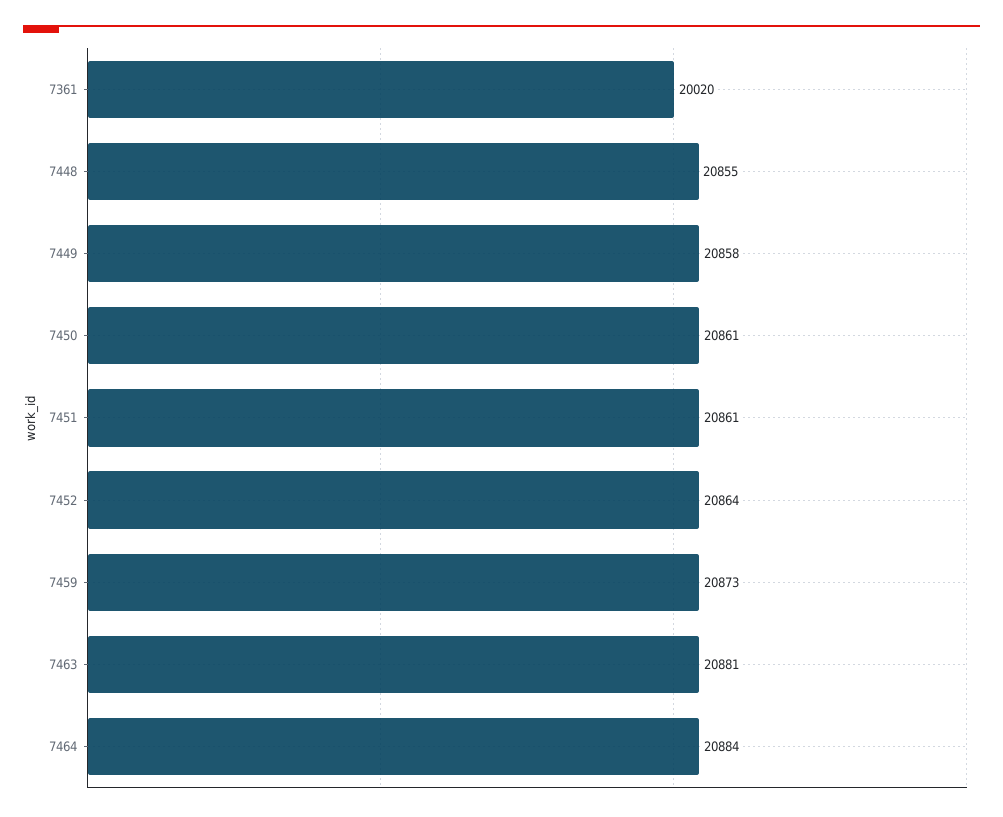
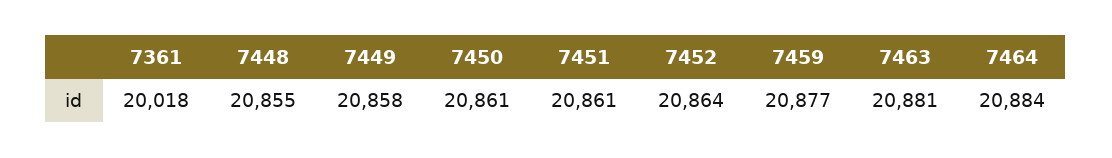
7361: 20020 -> 20018
7459: 20873 -> 20877

